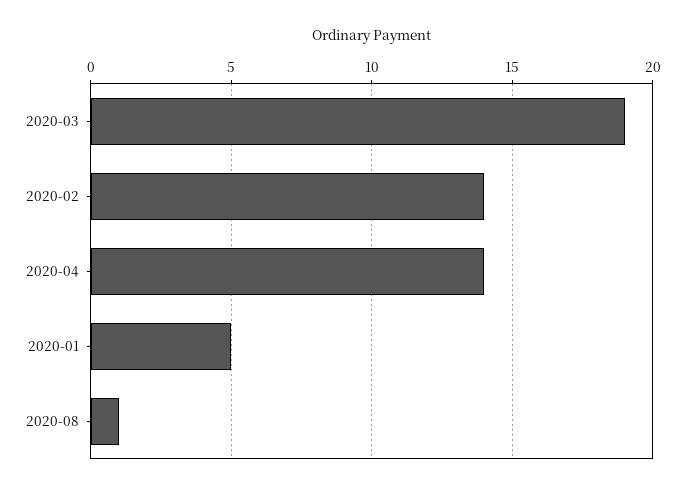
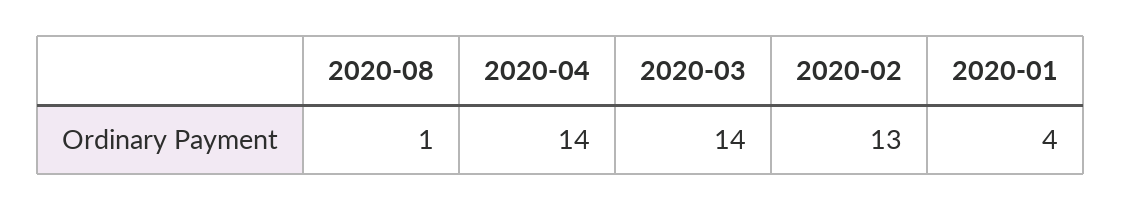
2020-03: 19 -> 14
2020-02: 14 -> 13
2020-01: 5 -> 4

